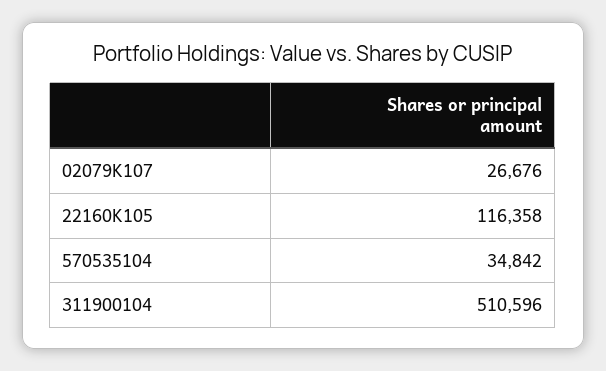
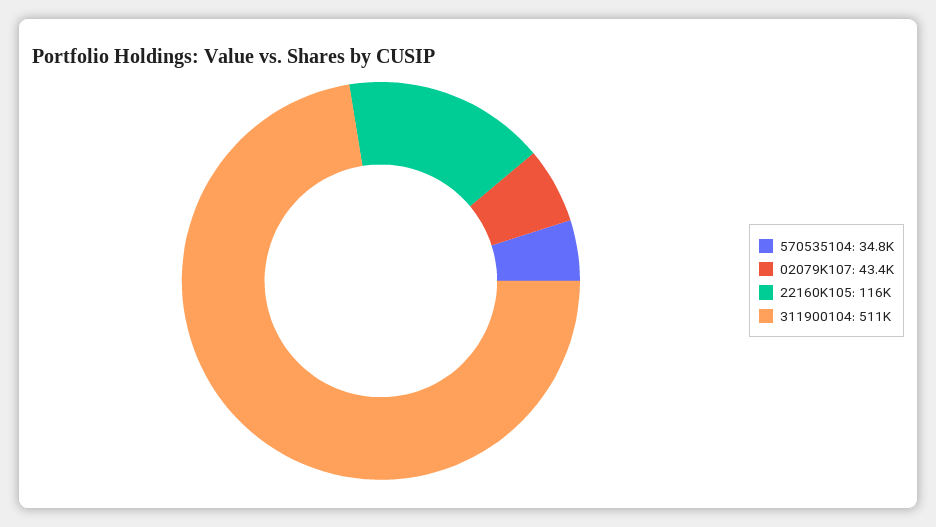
02079K107: 26676 -> 43400

